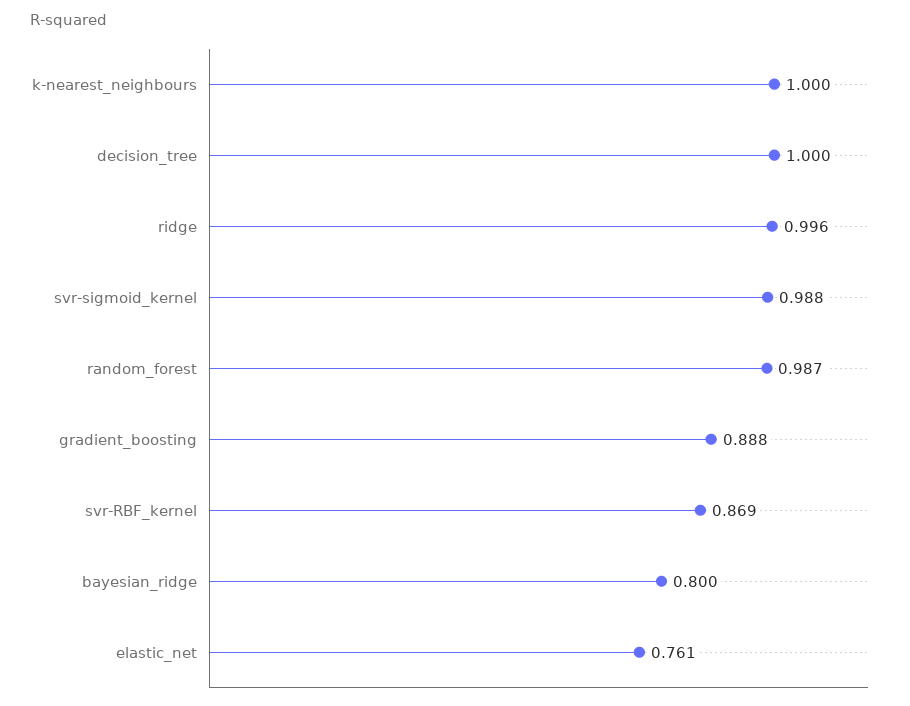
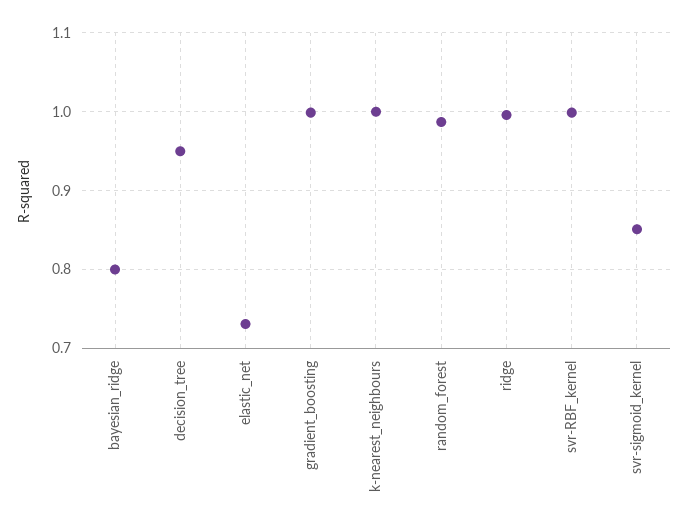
decision_tree: 1 -> 0.95
svr-sigmoid_kernel: 0.988 -> 0.85
gradient_boosting: 0.888 -> 1
svr-RBF_kernel: 0.869 -> 1
elastic_net: 0.761 -> 0.73

